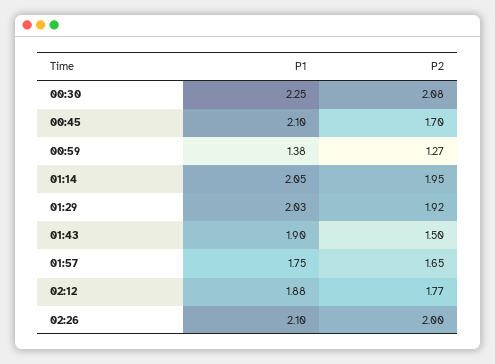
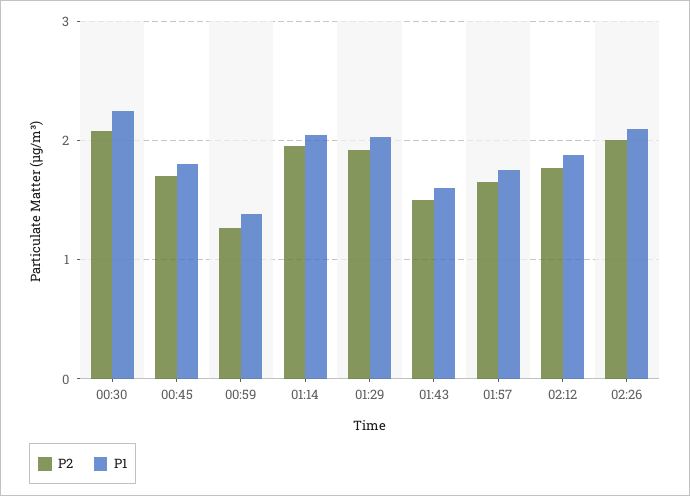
P1, 00:45: 2.1 -> 1.8
P1, 01:43: 1.9 -> 1.6

